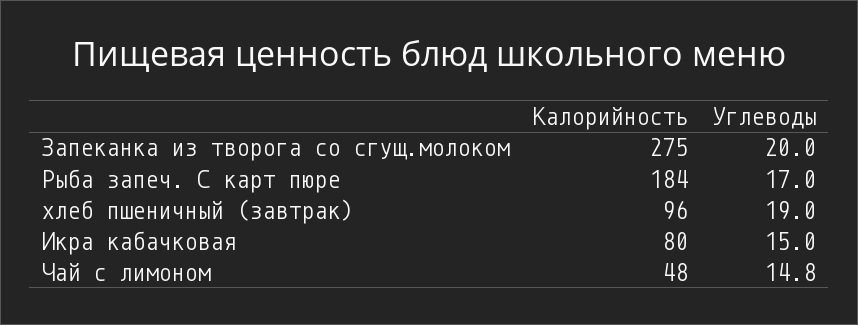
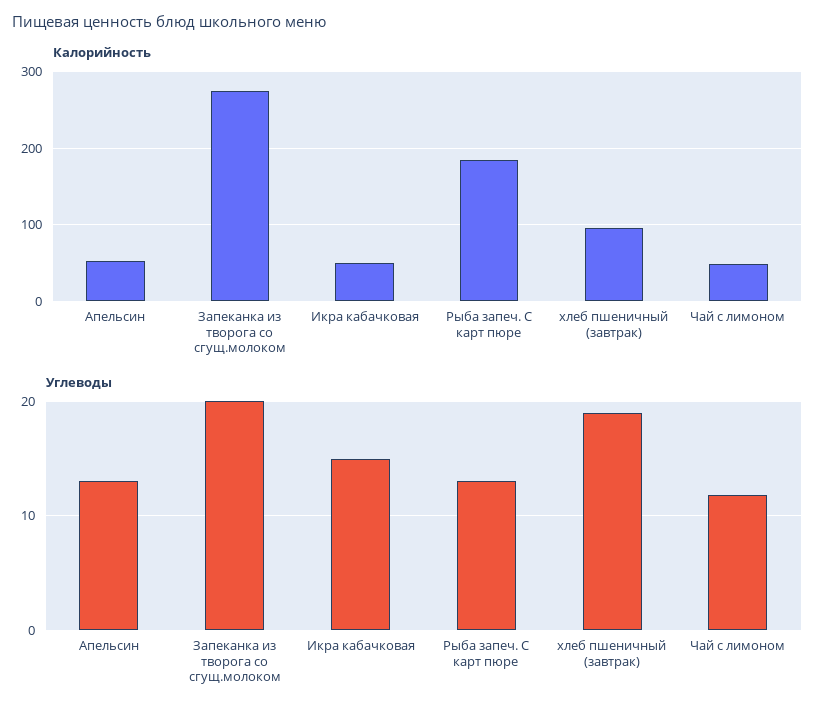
Углеводы, Рыба запеч. С карт пюре: 17 -> 13
Калорийность, Икра кабачковая: 80 -> 50
Углеводы, Чай с лимоном: 14.8 -> 12
Калорийность, Апельсин: none -> 50
Углеводы, Апельсин: none -> 13

